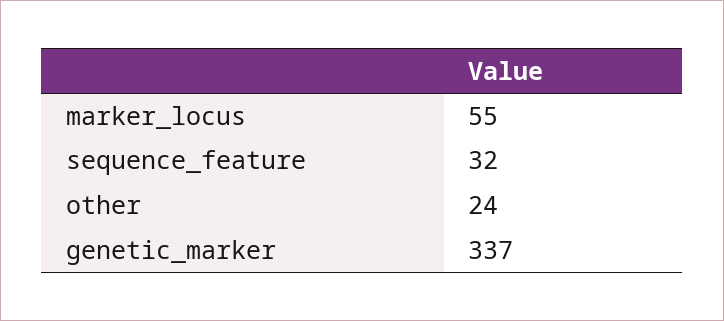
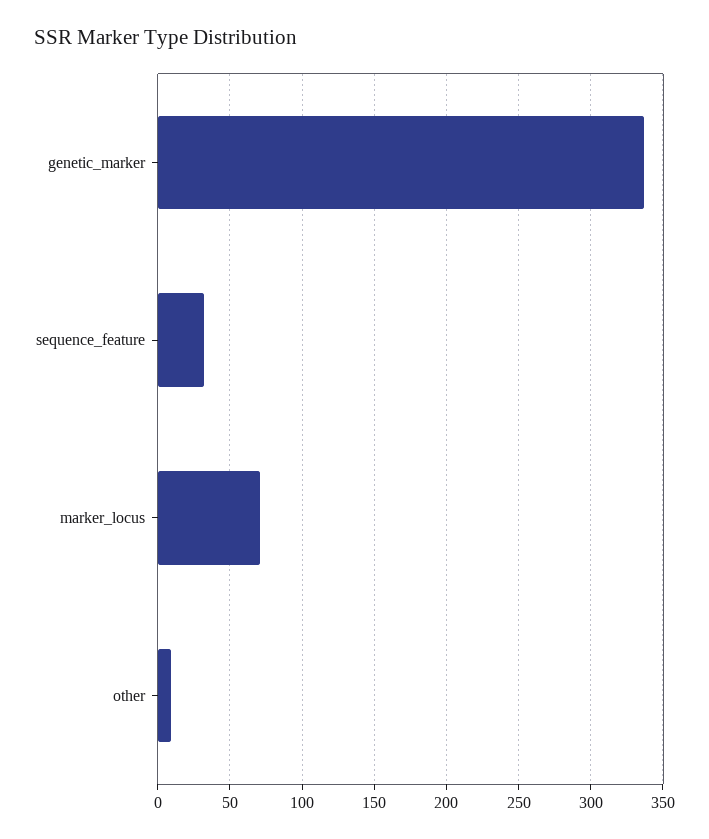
marker_locus: 55 -> 70
other: 24 -> 10

